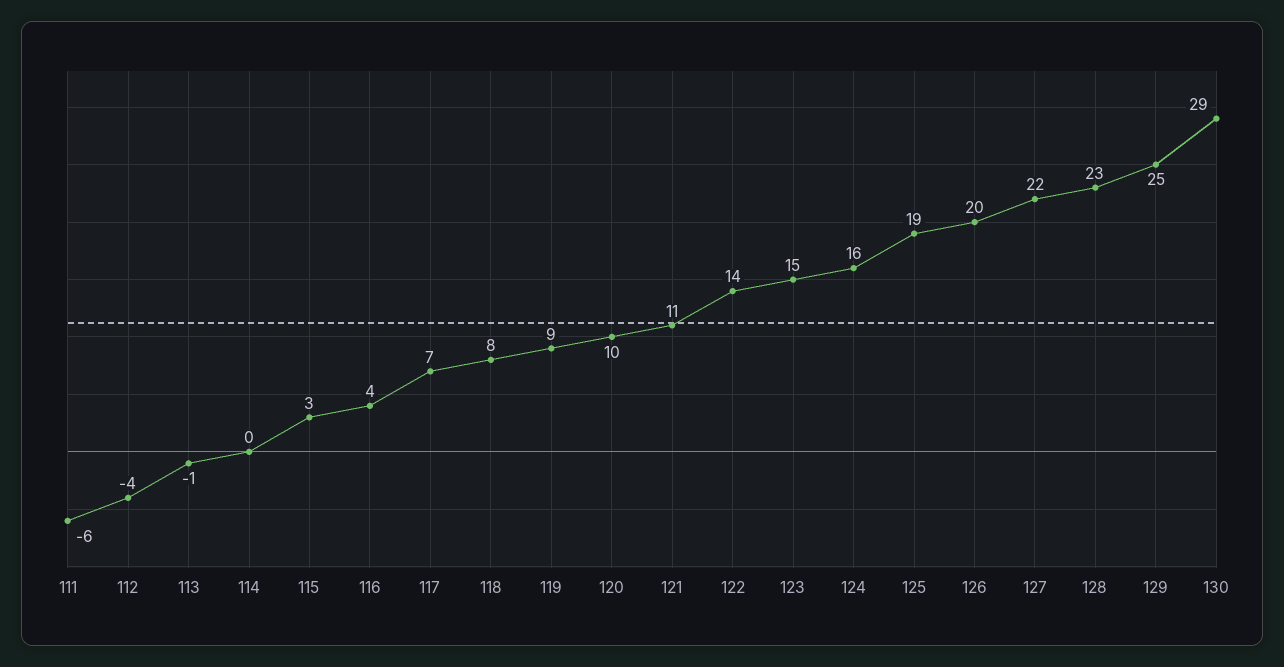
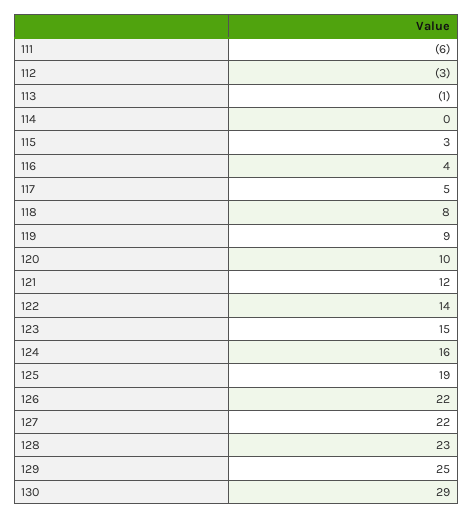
112: -4 -> -3
117: 7 -> 5
121: 11 -> 12
126: 20 -> 22

